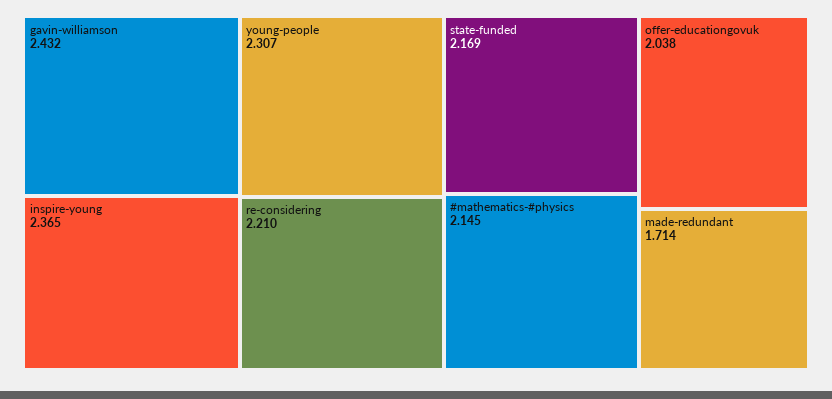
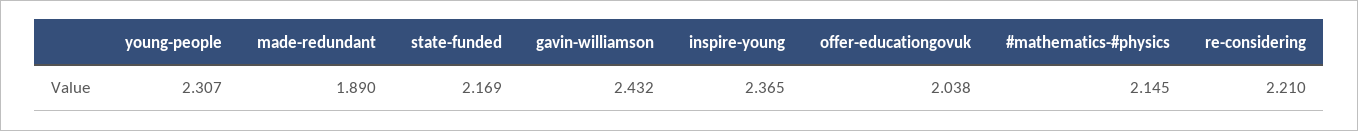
made-redundant: 1.714 -> 1.89

